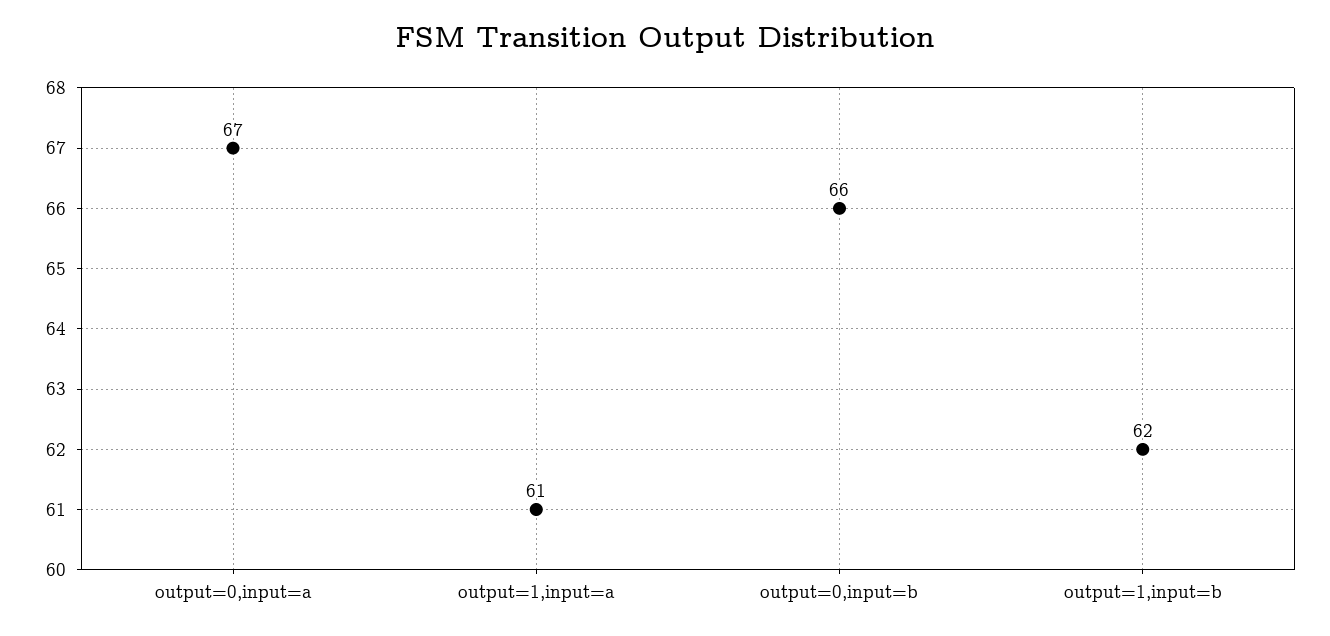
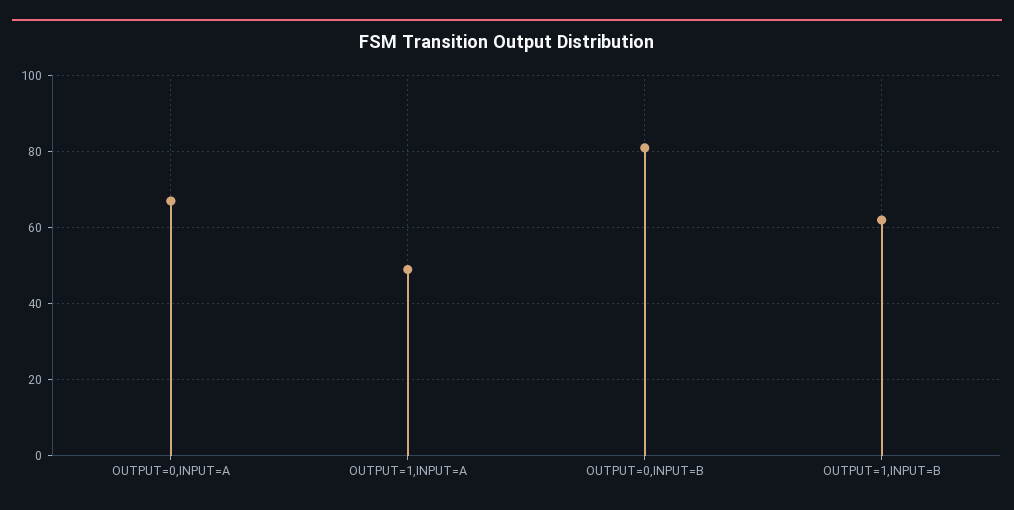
output=1,input=a: 61 -> 50
output=0,input=b: 66 -> 80

